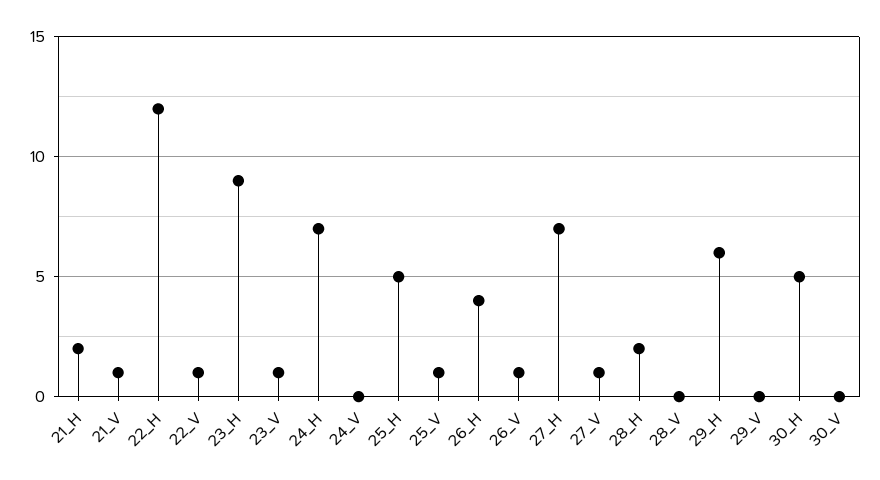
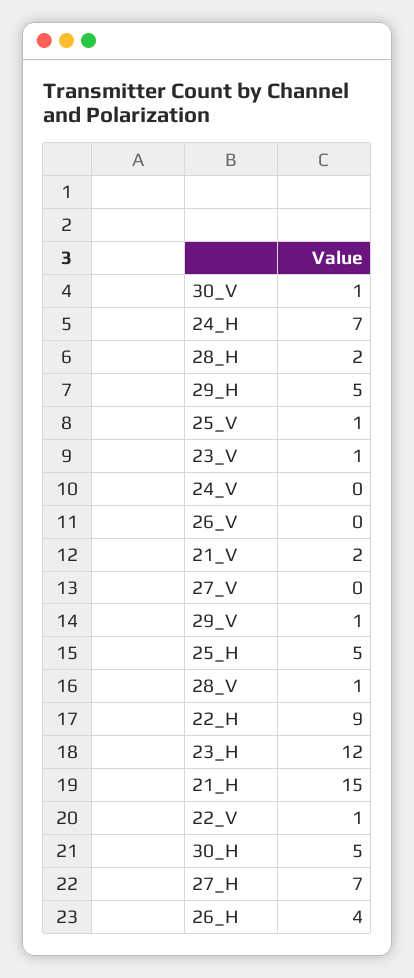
21_H: 2 -> 15
21_V: 1 -> 2
22_H: 12 -> 9
23_H: 9 -> 12
26_V: 1 -> 0
27_V: 1 -> 0
28_V: 0 -> 1
29_H: 6 -> 5
29_V: 0 -> 1
30_V: 0 -> 1

